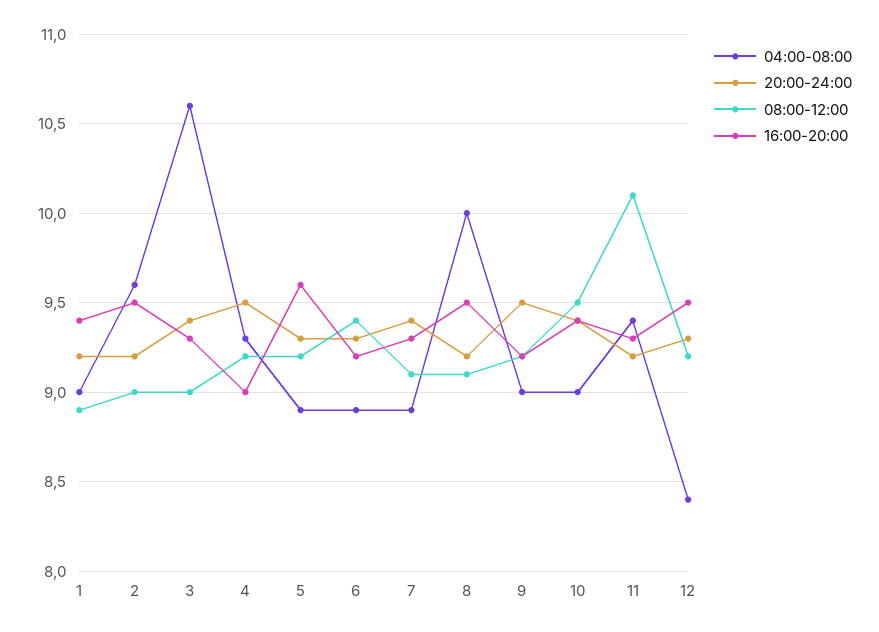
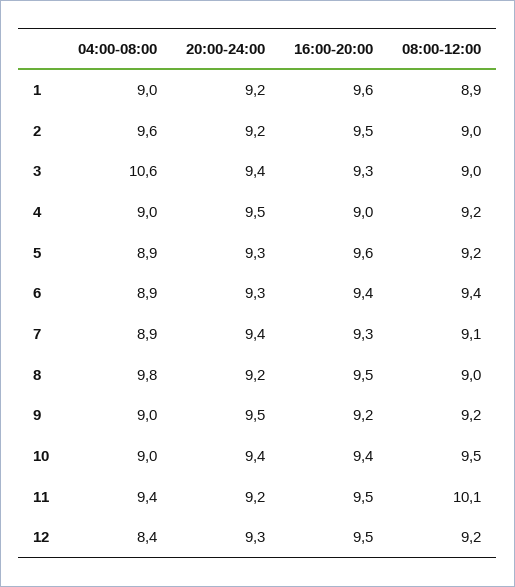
16:00-20:00, 1: 9.4 -> 9.6
04:00-08:00, 4: 9.3 -> 9
16:00-20:00, 6: 9.2 -> 9.4
04:00-08:00, 8: 10 -> 9.8
08:00-12:00, 8: 9.1 -> 9
16:00-20:00, 11: 9.3 -> 9.5

